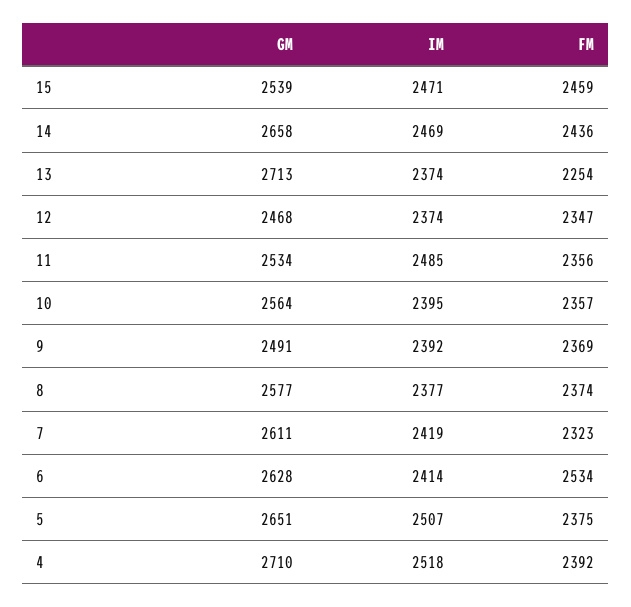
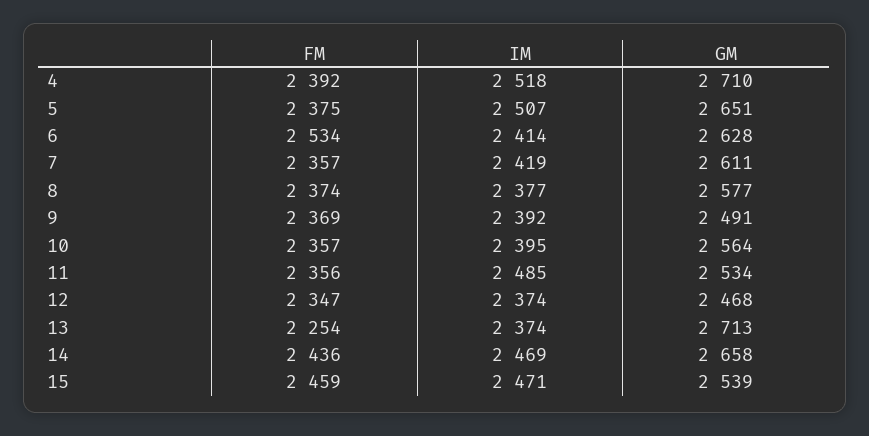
FM, 7: 2323 -> 2357

